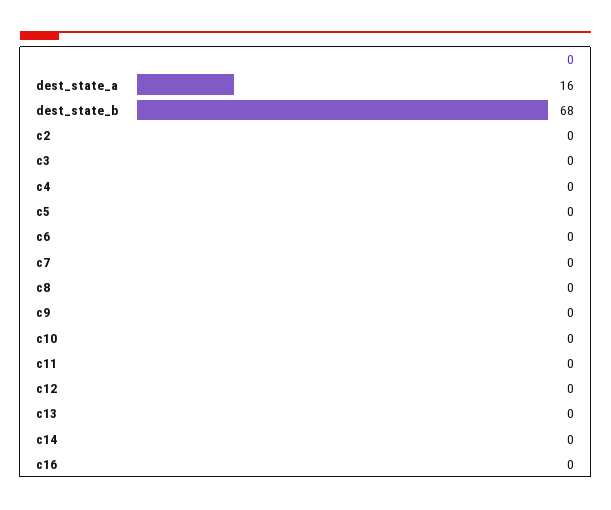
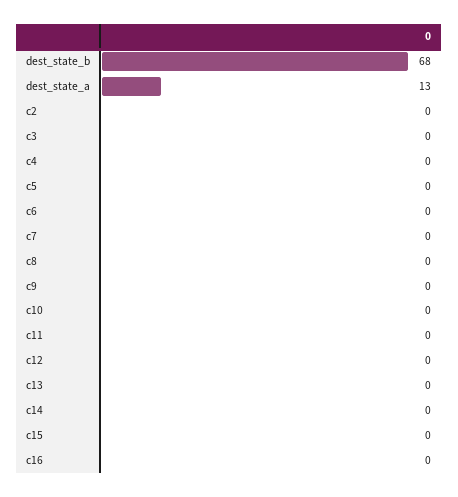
dest_state_a: 16 -> 13
c15: none -> 0

